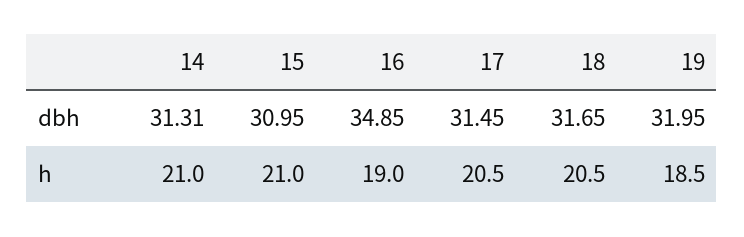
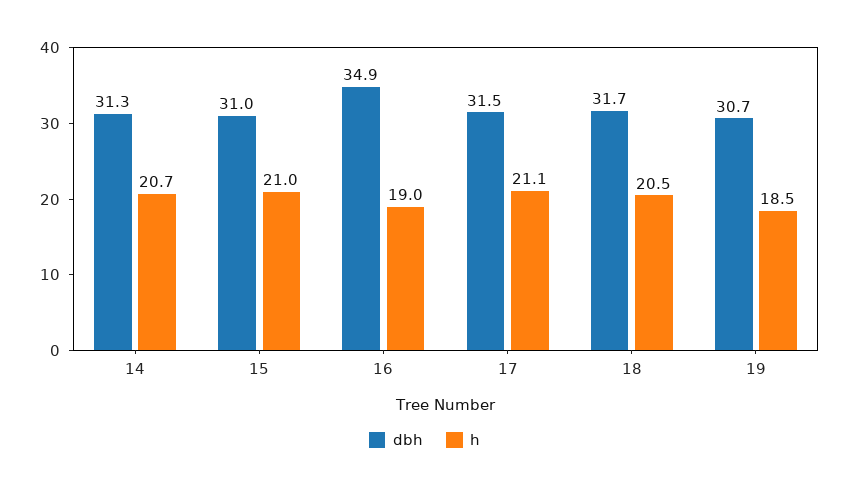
dbh, 19: 31.95 -> 30.7
h, 14: 21 -> 20.7
h, 17: 20.5 -> 21.1

